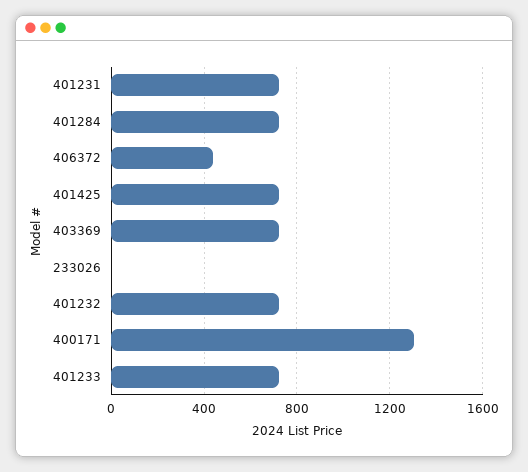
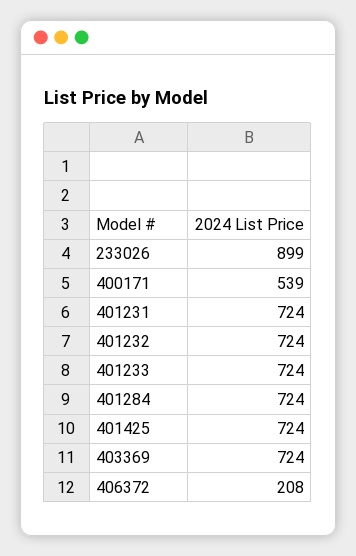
406372: 450 -> 208
233026: 0 -> 899
400171: 1300 -> 539

